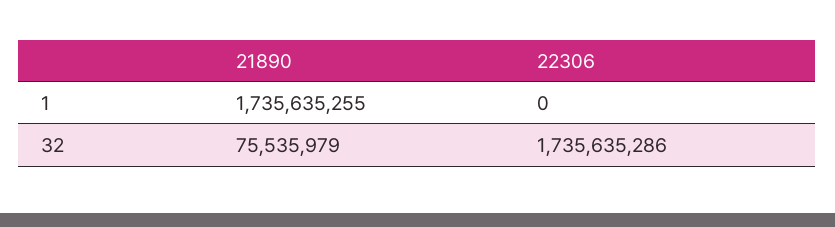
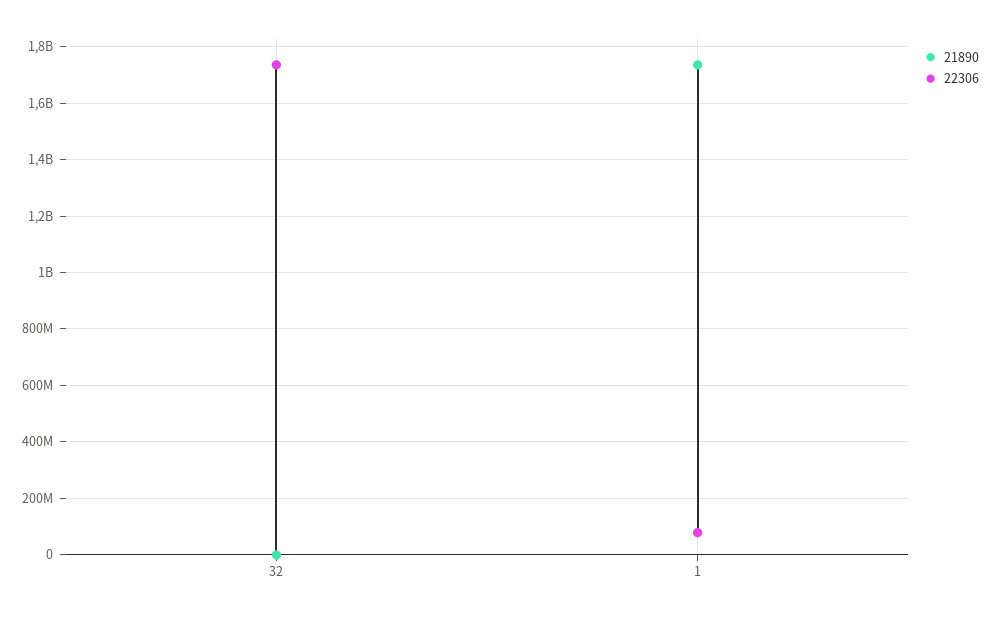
22306, 1: 0 -> 75000000
21890, 32: 75535979 -> 0

